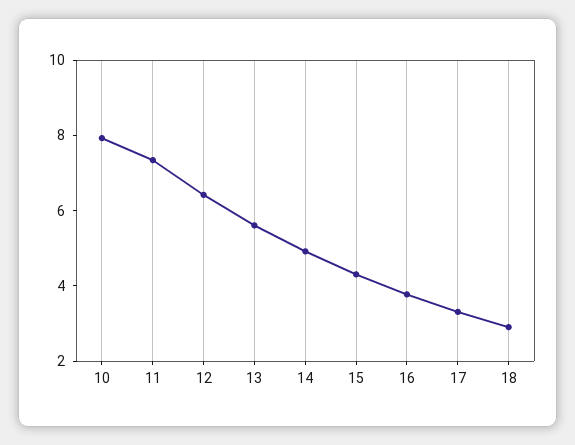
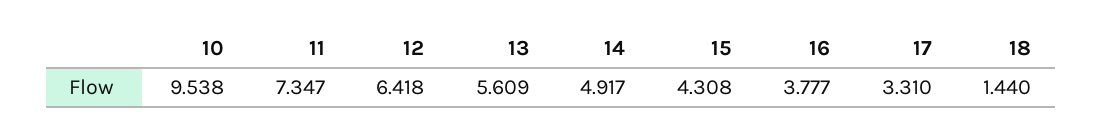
10: 8 -> 9.538
18: 3 -> 1.44

